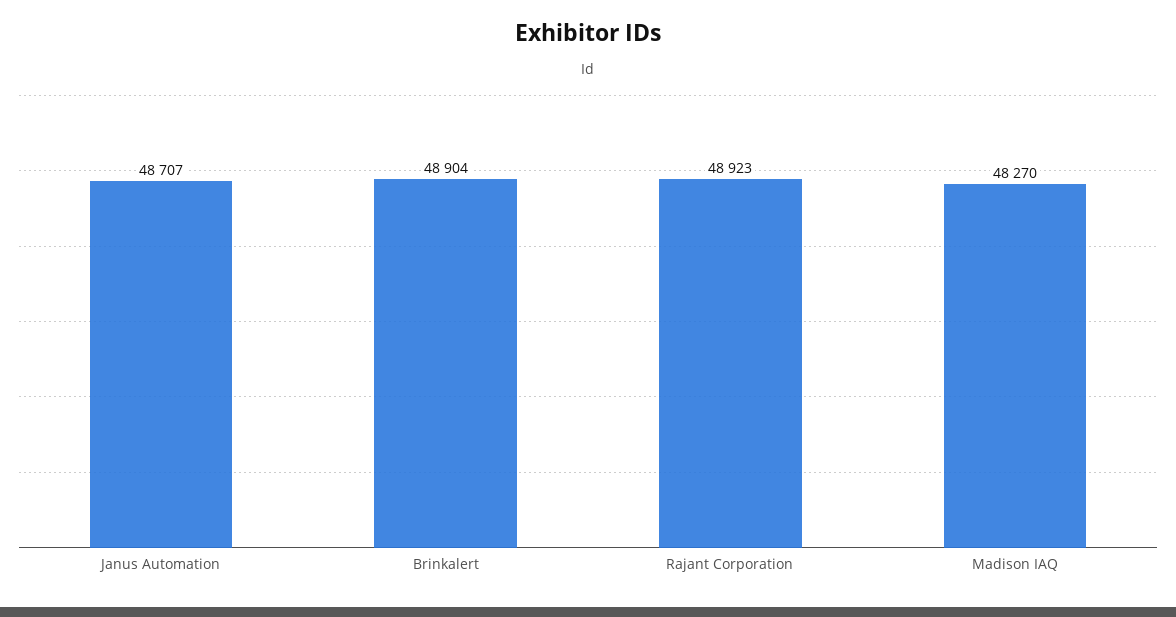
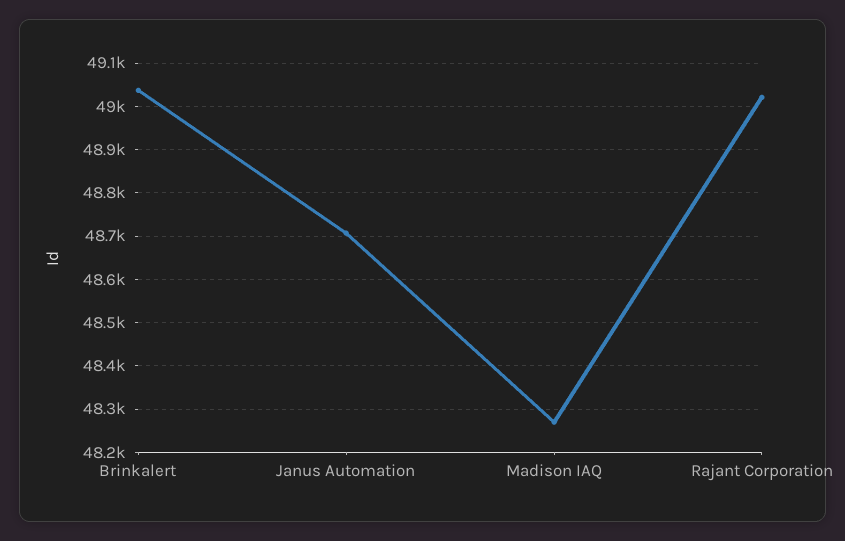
Brinkalert: 48904 -> 49040
Rajant Corporation: 48923 -> 49020

